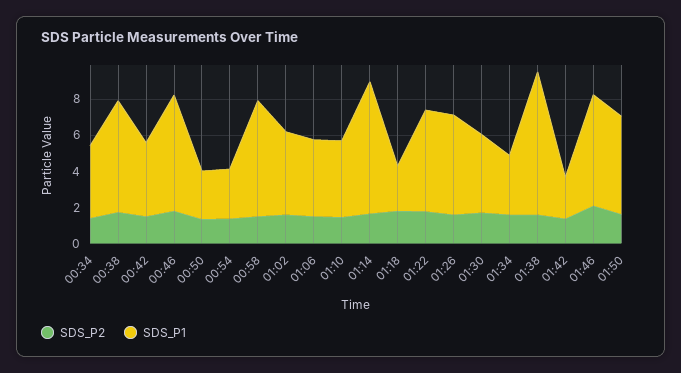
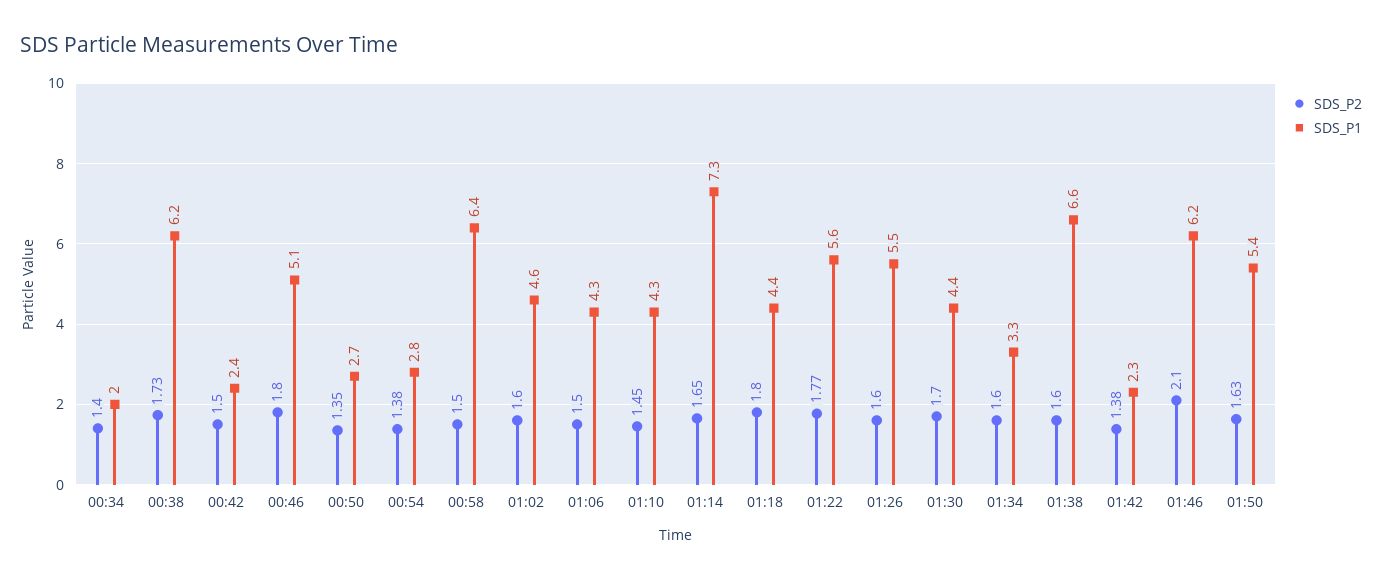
SDS_P1, 00:34: 4 -> 2
SDS_P1, 00:42: 4 -> 2.4
SDS_P1, 00:46: 6.5 -> 5.1
SDS_P1, 01:18: 2.5 -> 4.4
SDS_P1, 01:38: 8 -> 6.6

